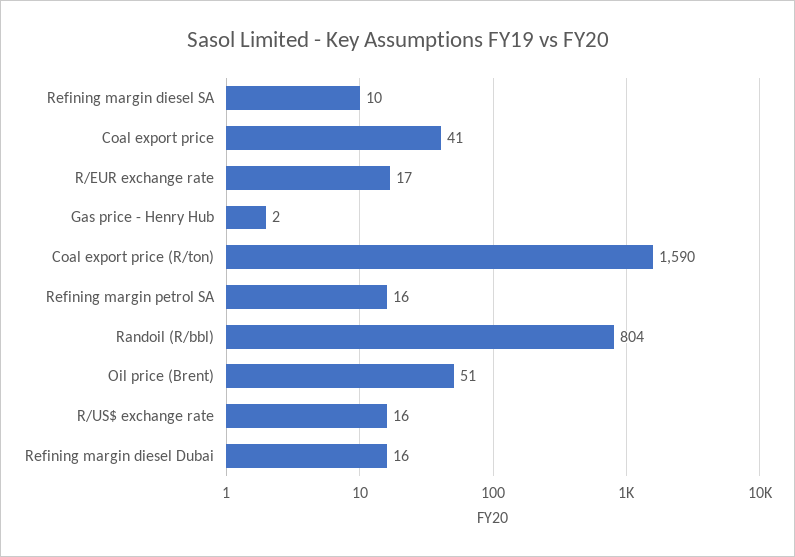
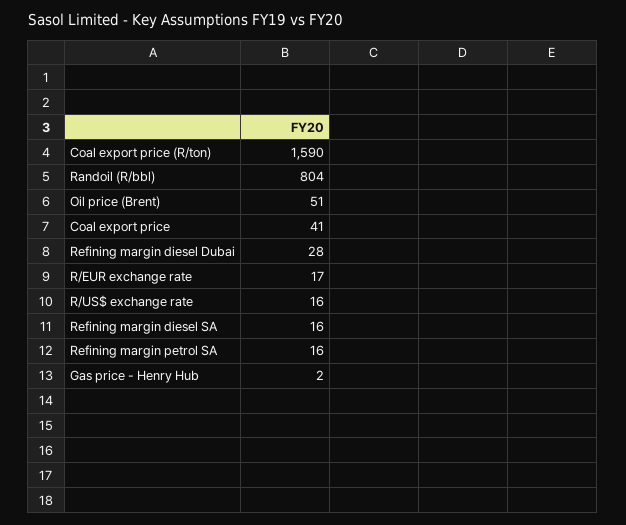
Refining margin diesel SA: 10 -> 16
Refining margin diesel Dubai: 16 -> 28

